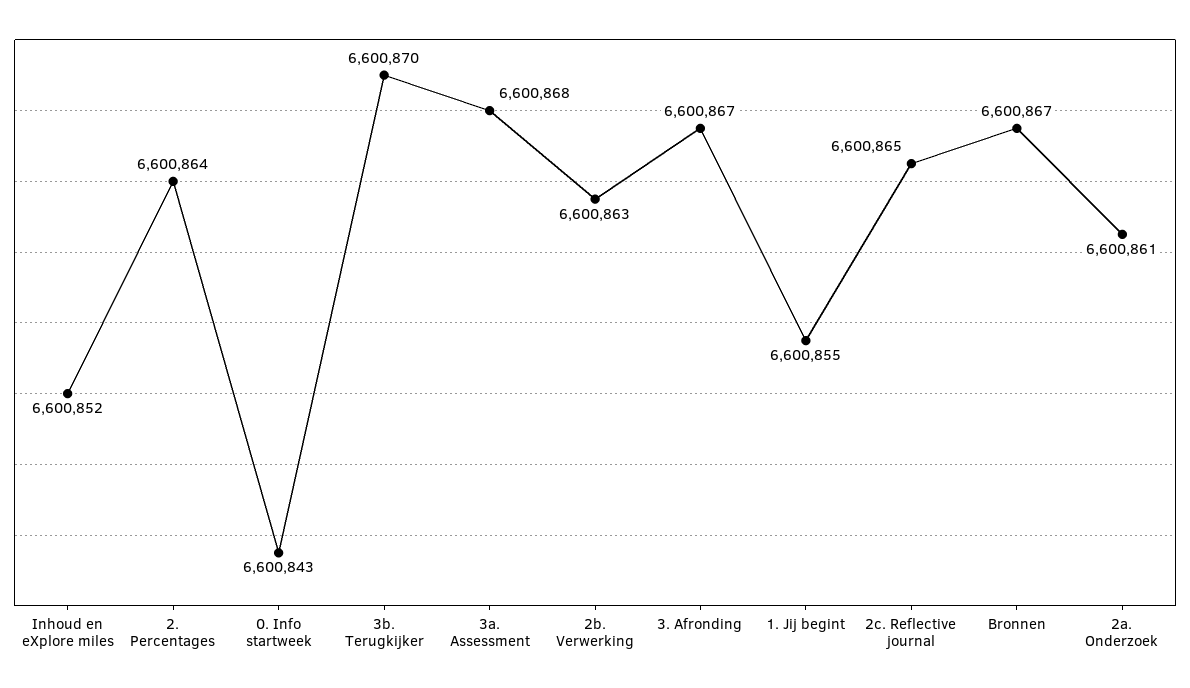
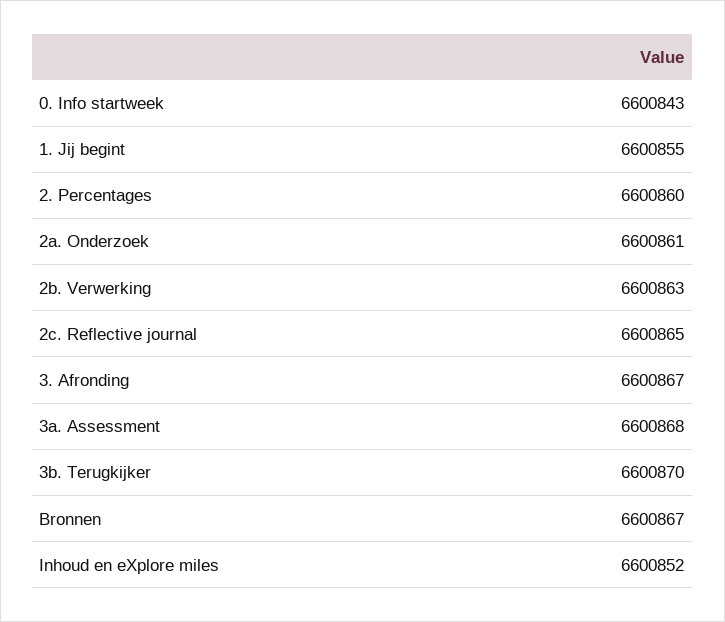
2. Percentages: 6600864 -> 6600860

